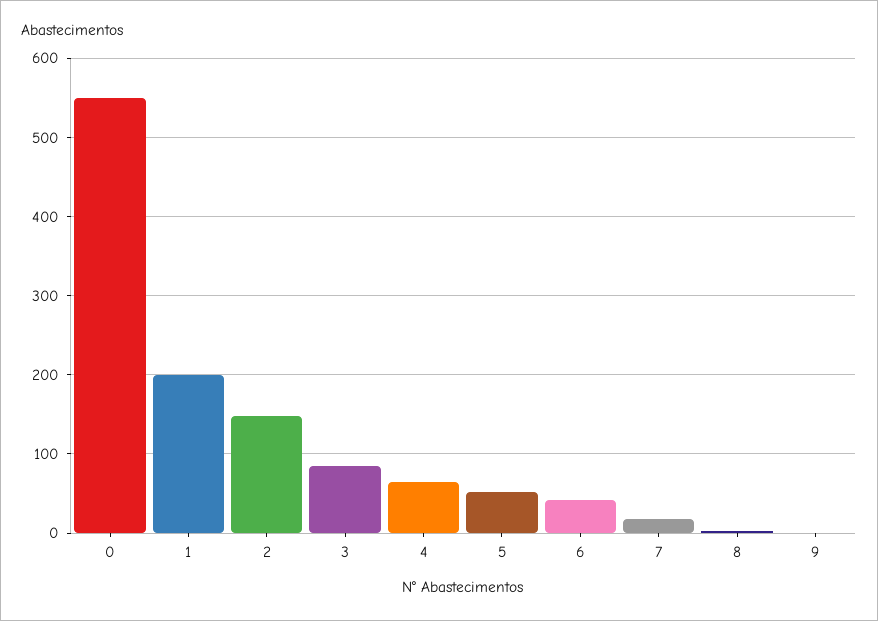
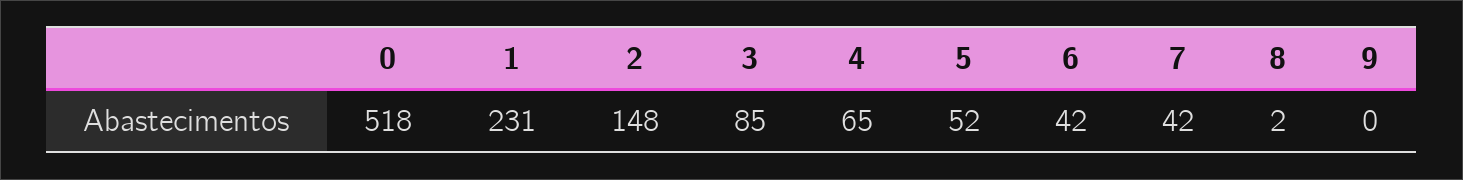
0: 550 -> 518
1: 200 -> 231
7: 20 -> 42

